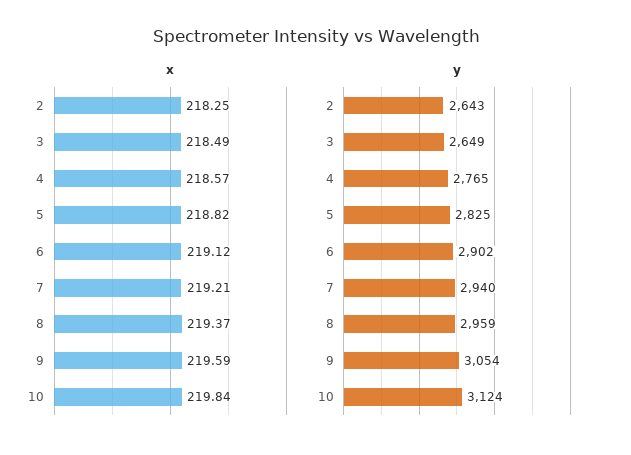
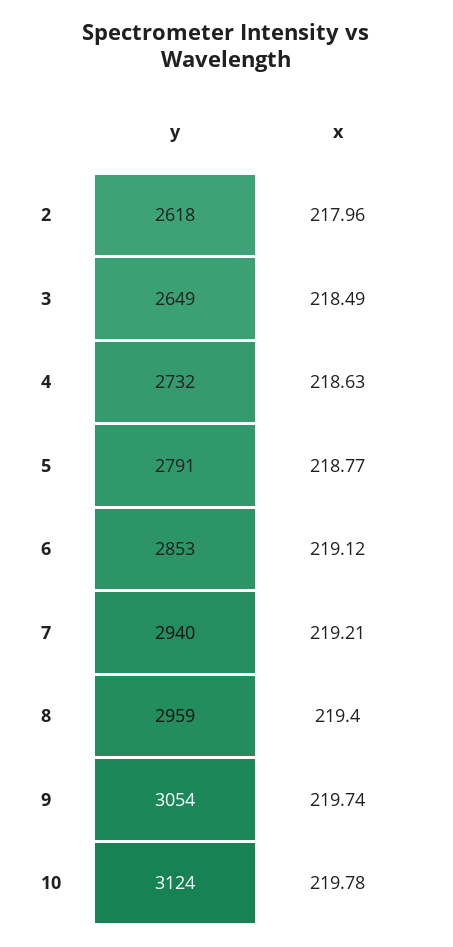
x, 2: 218.25 -> 217.96
x, 4: 218.57 -> 218.63
x, 5: 218.82 -> 218.77
x, 8: 219.37 -> 219.4
x, 9: 219.59 -> 219.74
x, 10: 219.84 -> 219.78
y, 2: 2643 -> 2618
y, 4: 2765 -> 2732
y, 5: 2825 -> 2791
y, 6: 2902 -> 2853

